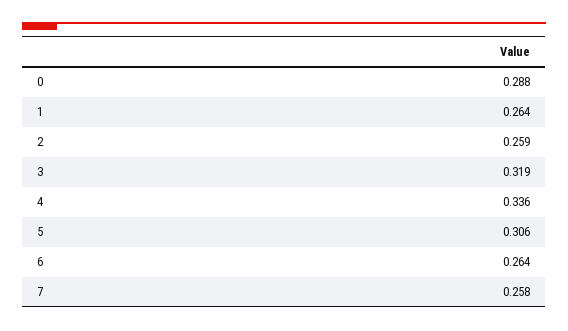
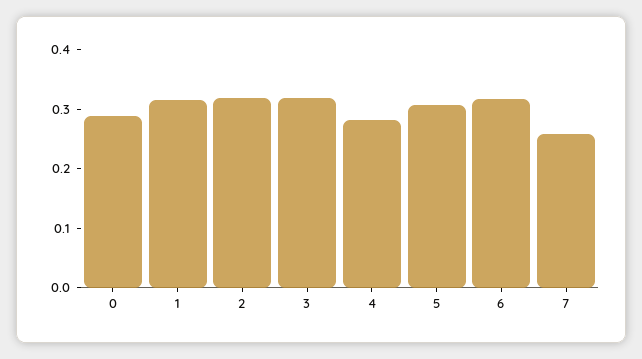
1: 0.264 -> 0.32
2: 0.259 -> 0.32
4: 0.336 -> 0.28
6: 0.264 -> 0.32

